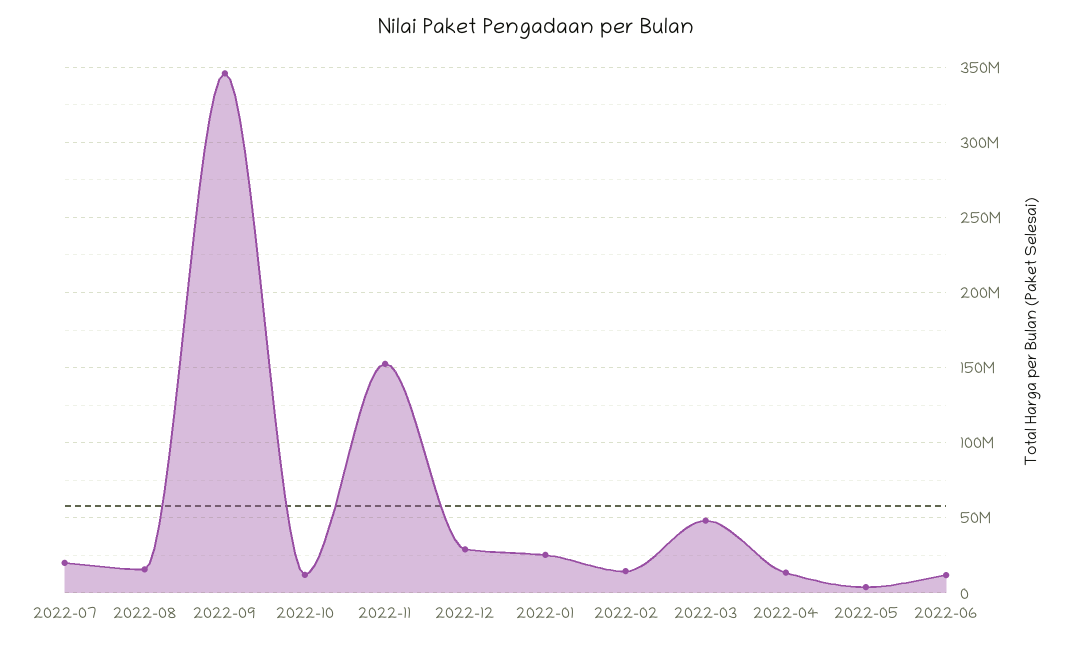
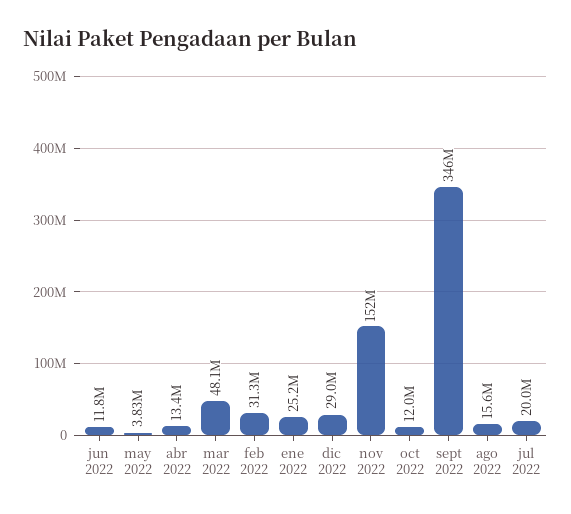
2022-02: 15000000 -> 31300000

